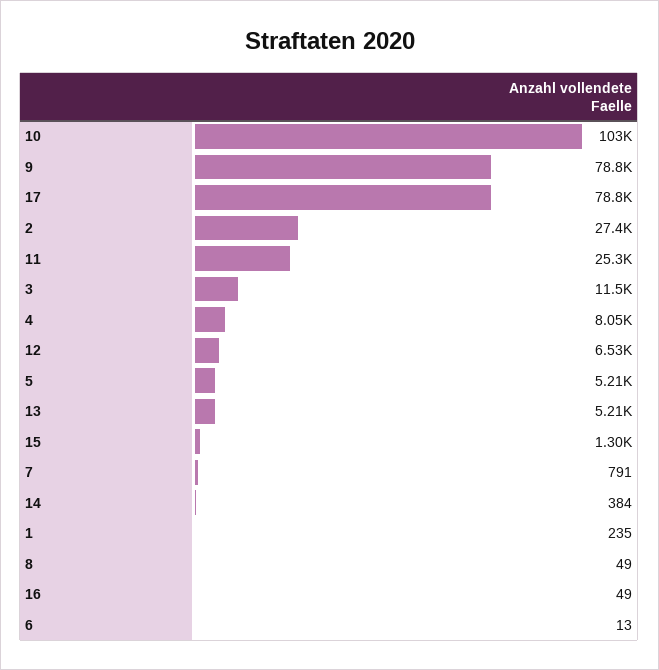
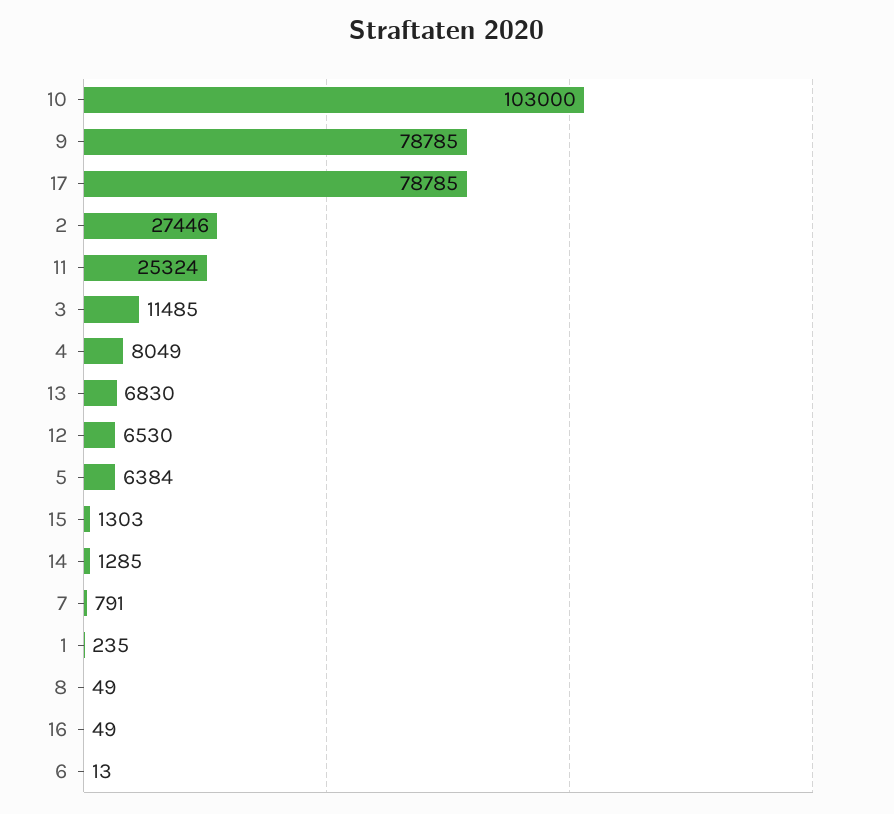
5: 5210 -> 6384
13: 5210 -> 6830
14: 384 -> 1285

